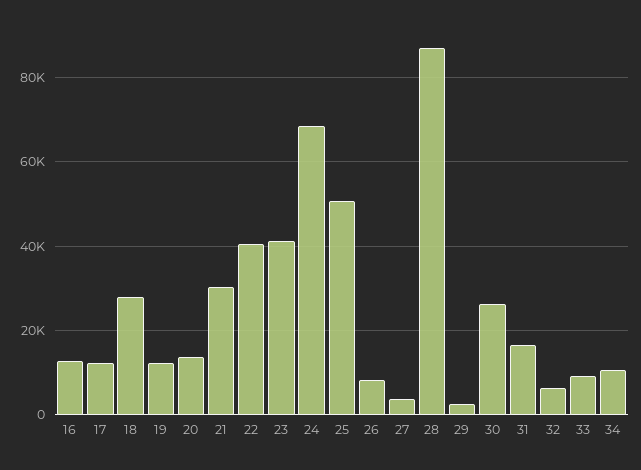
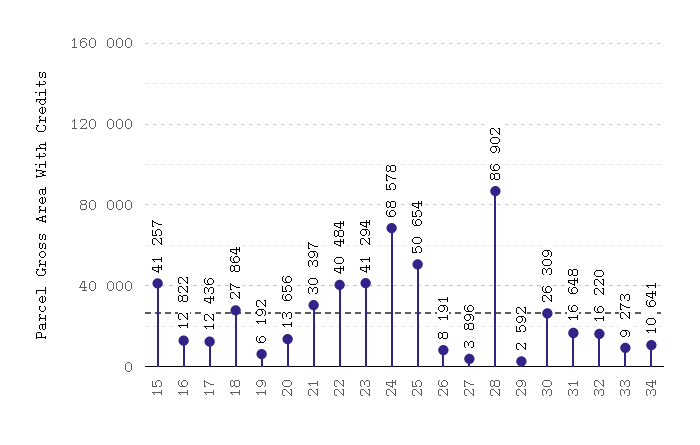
19: 12000 -> 6192
32: 6000 -> 16220
15: none -> 41257

